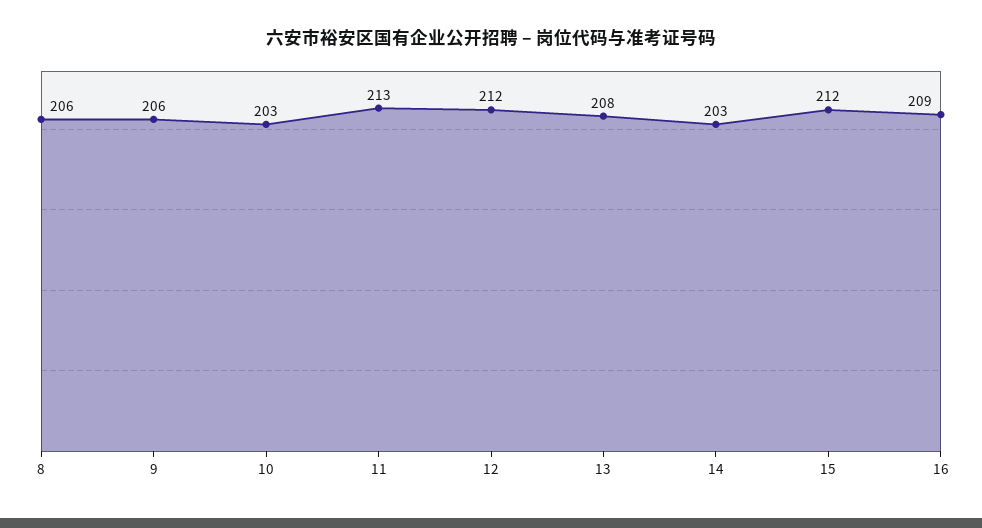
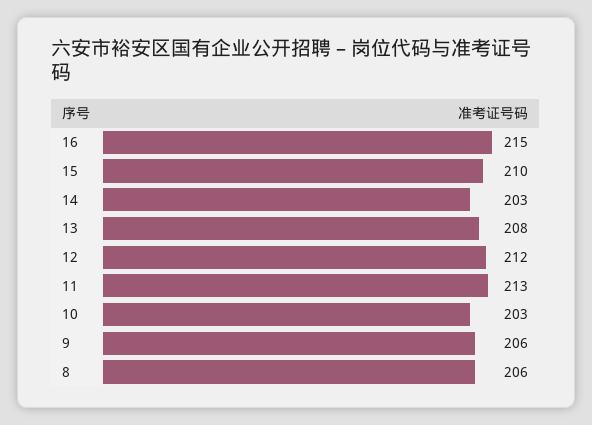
15: 212 -> 210
16: 209 -> 215

